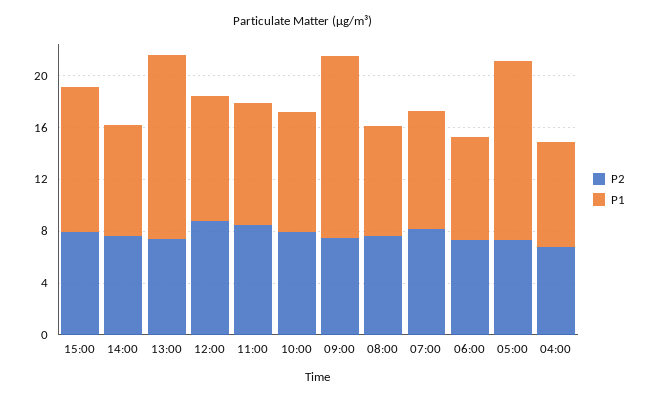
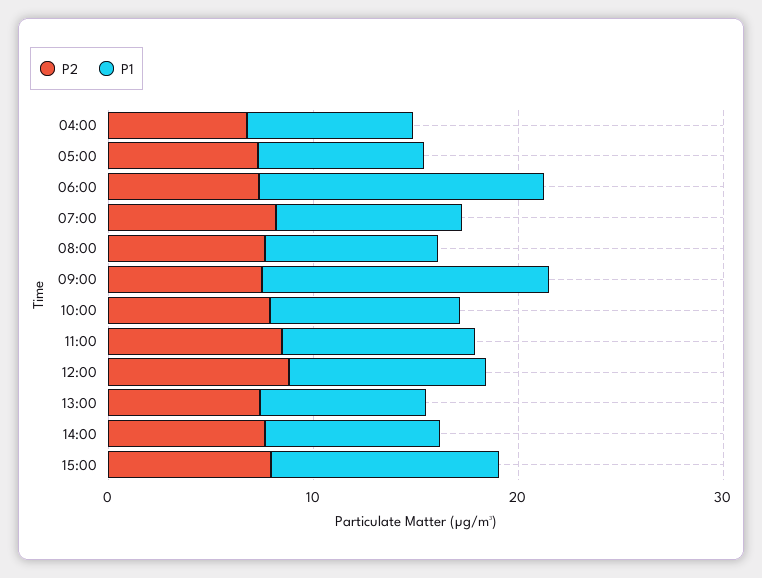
P1, 13:00: 14 -> 8
P1, 06:00: 8 -> 14
P1, 05:00: 14 -> 8

